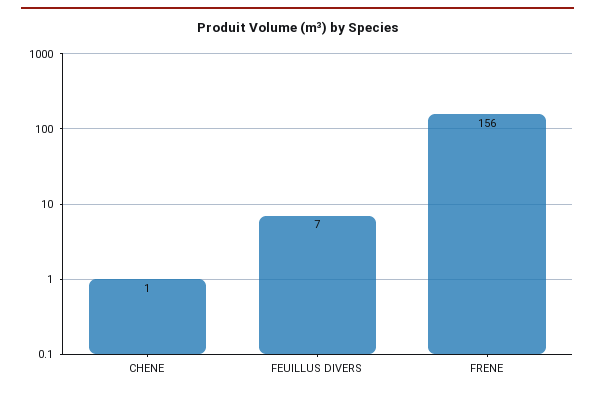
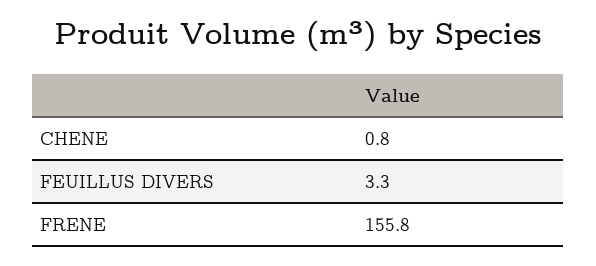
FEUILLUS DIVERS: 7 -> 3.3

